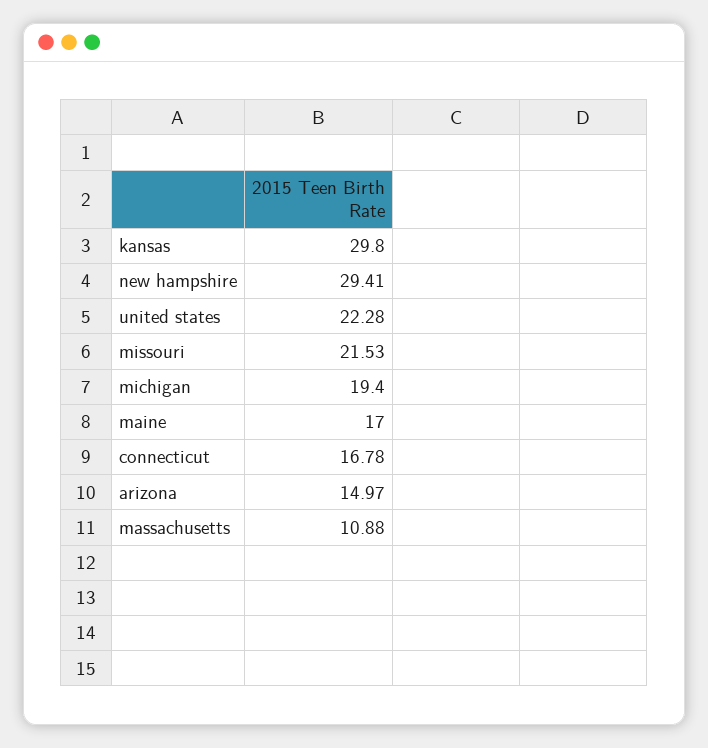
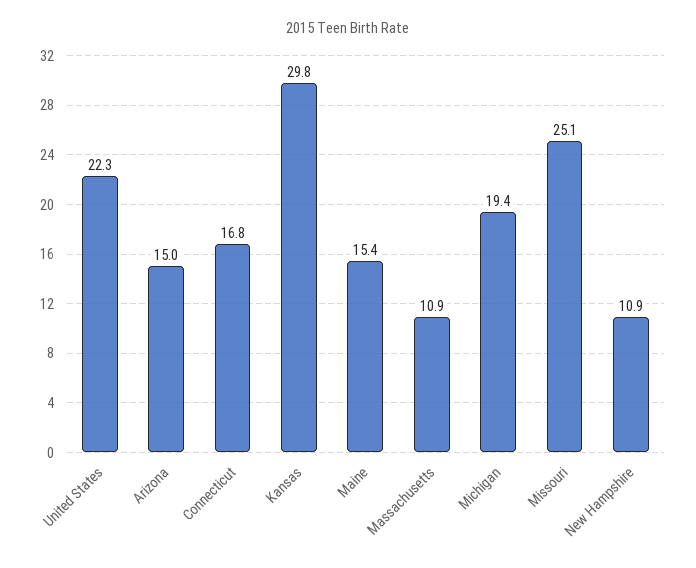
new hampshire: 29.41 -> 10.9
missouri: 21.53 -> 25.1
maine: 17 -> 15.4

